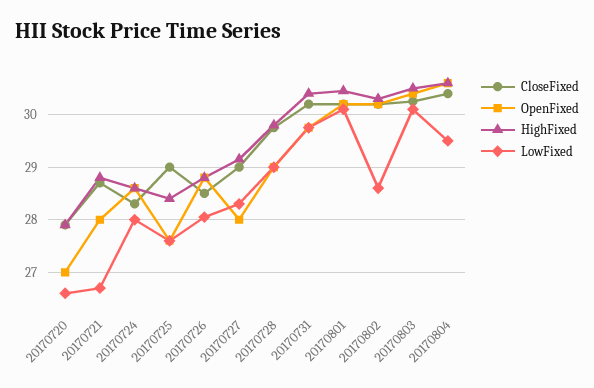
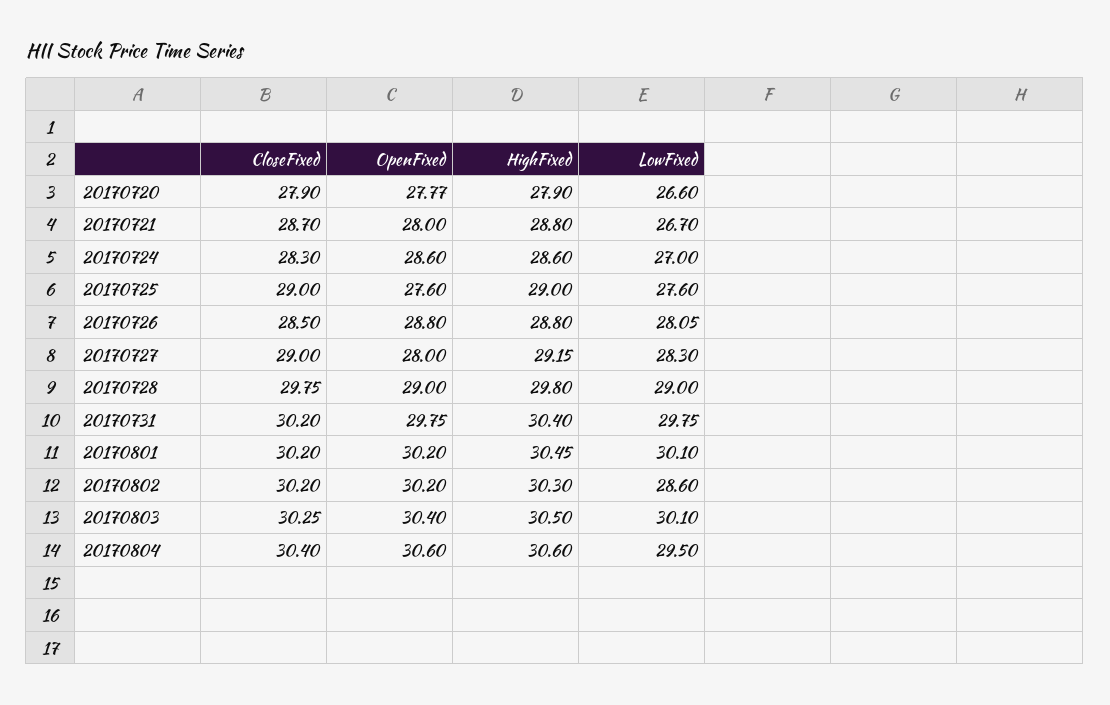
OpenFixed, 20170720: 27 -> 27.77
LowFixed, 20170724: 28 -> 27
HighFixed, 20170725: 28.4 -> 29

